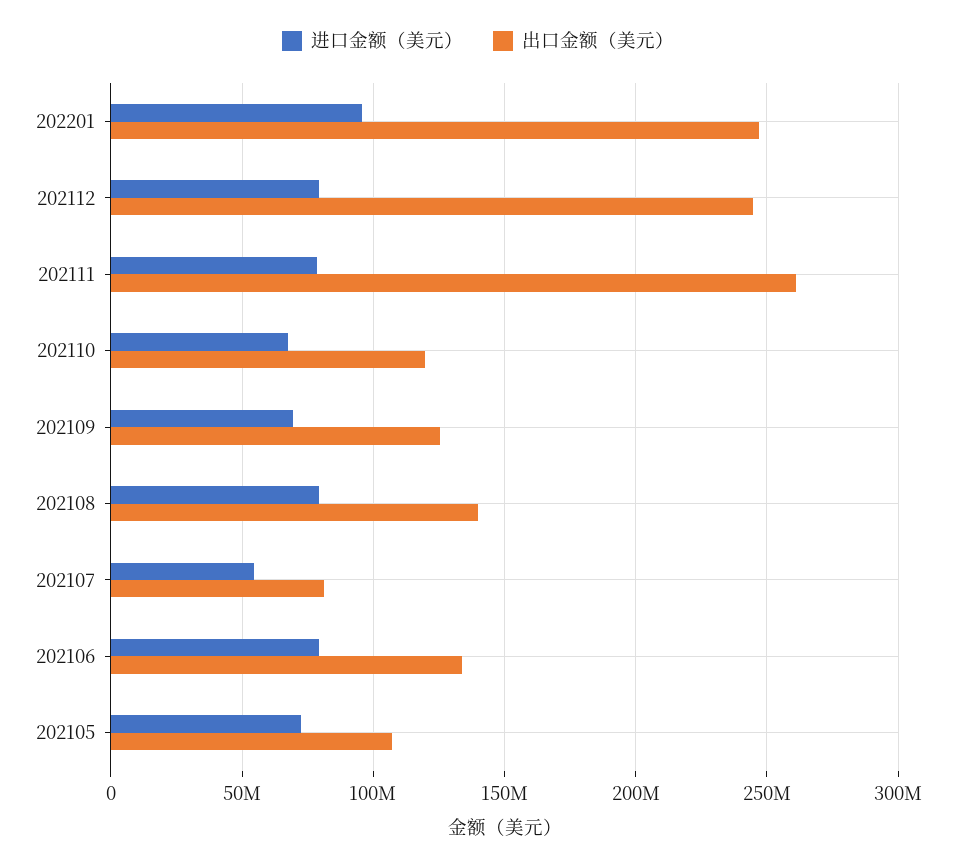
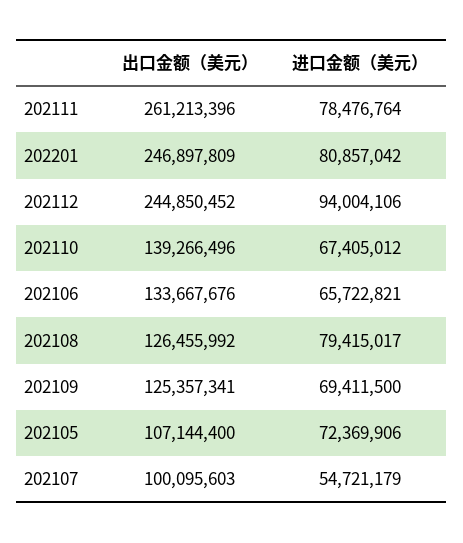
进口金额（美元）, 202201: 95000000 -> 80857042
进口金额（美元）, 202112: 80000000 -> 94004106
出口金额（美元）, 202110: 120000000 -> 139266496
出口金额（美元）, 202108: 140000000 -> 126455992
出口金额（美元）, 202107: 80000000 -> 100095603
进口金额（美元）, 202106: 80000000 -> 65722821

